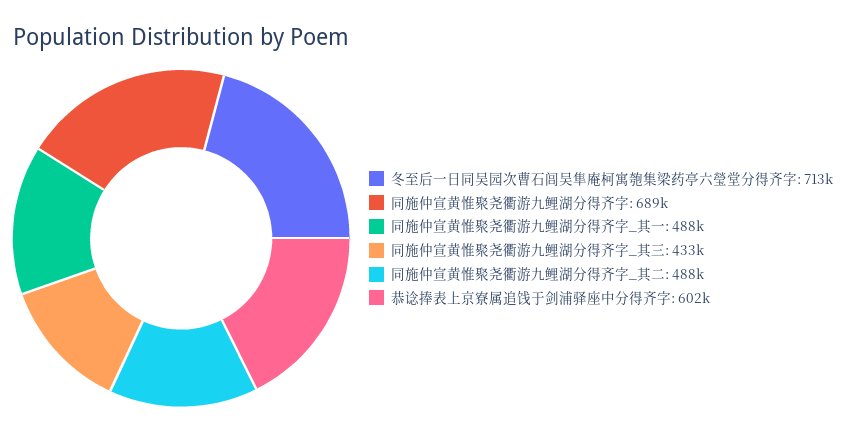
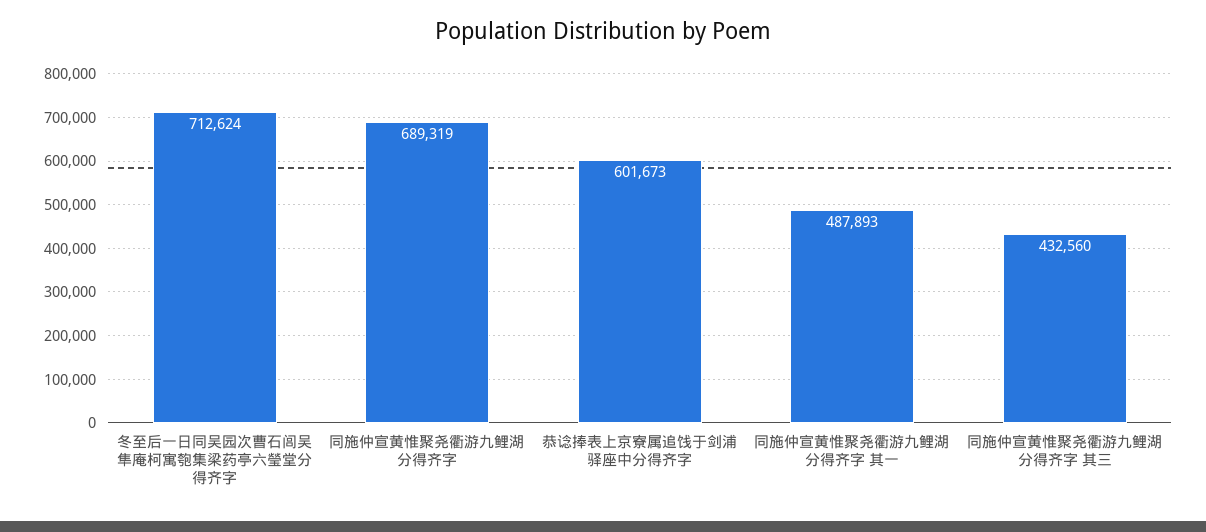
同施仲宣黄惟聚尧衢游九鲤湖分得齐字_其二: 488000 -> none

